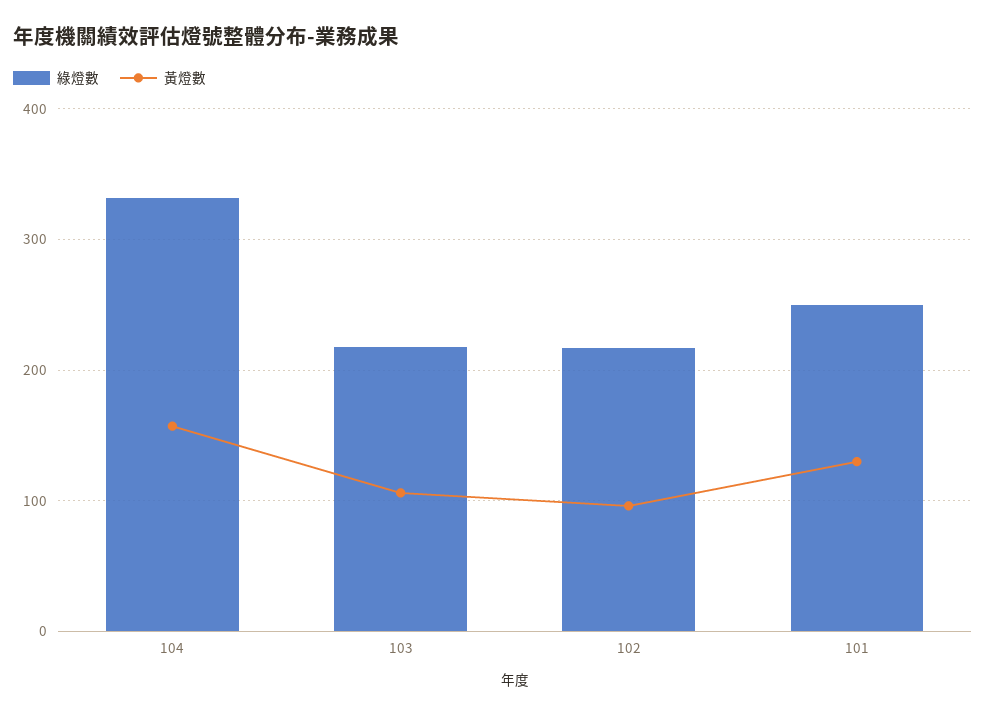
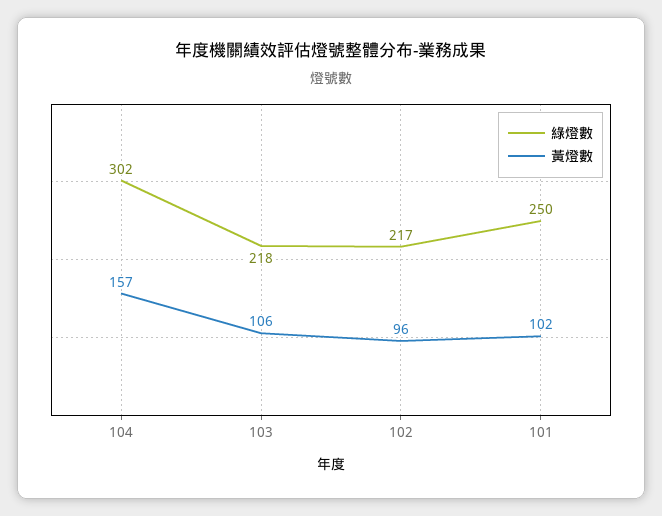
綠燈數, 104: 330 -> 302
黃燈數, 101: 130 -> 102

